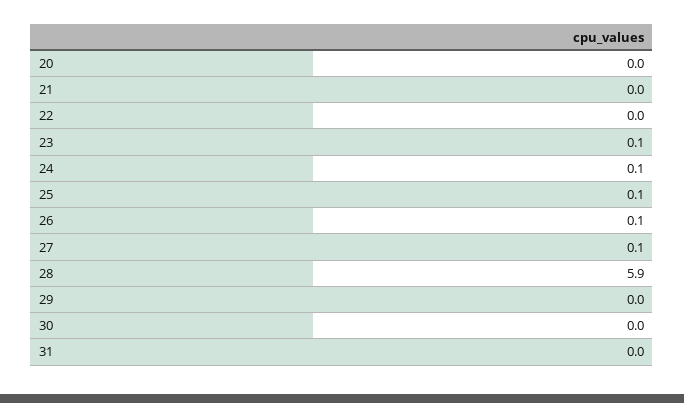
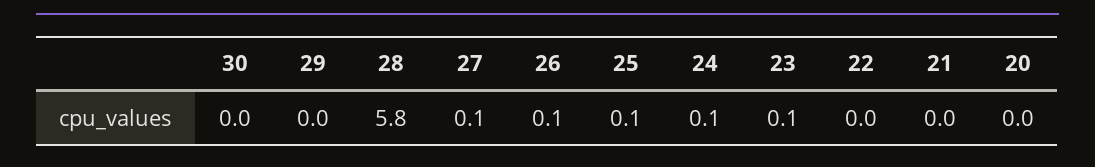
28: 5.9 -> 5.8
31: 0 -> none

